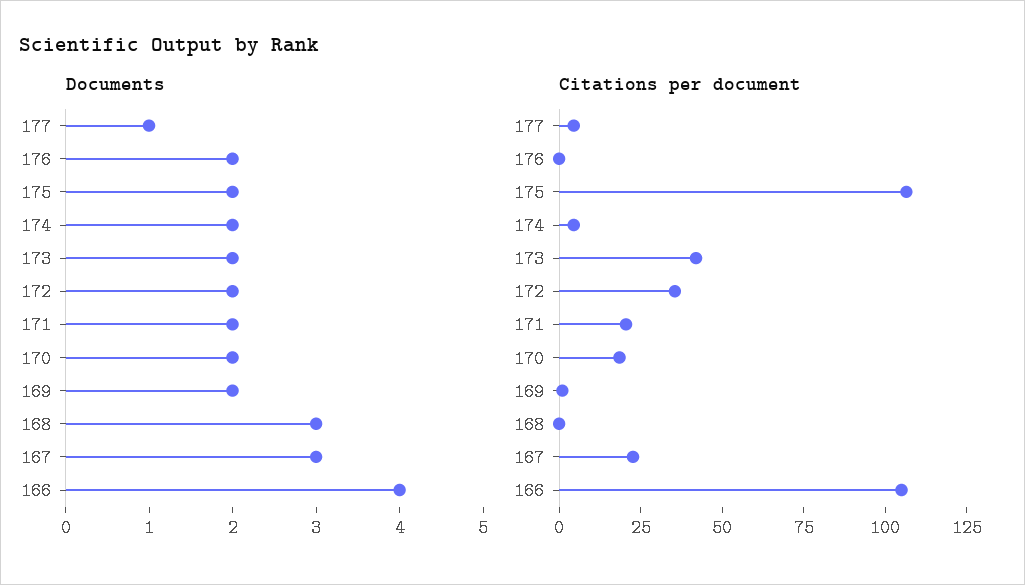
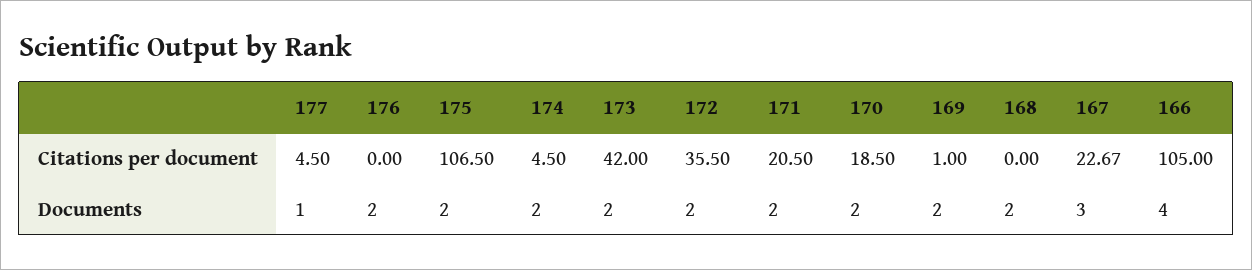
Documents, 168: 3 -> 2

